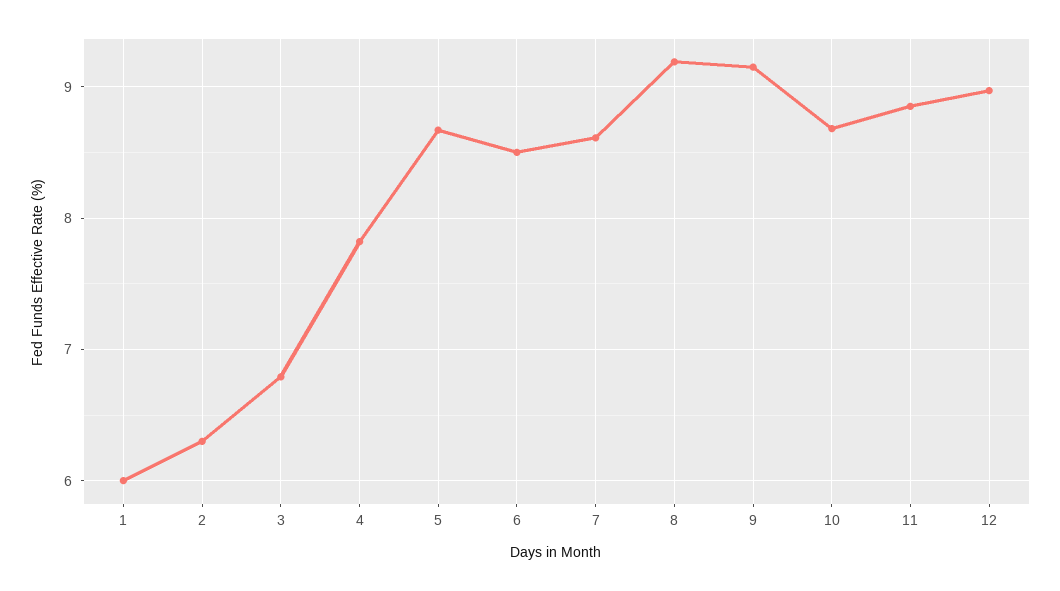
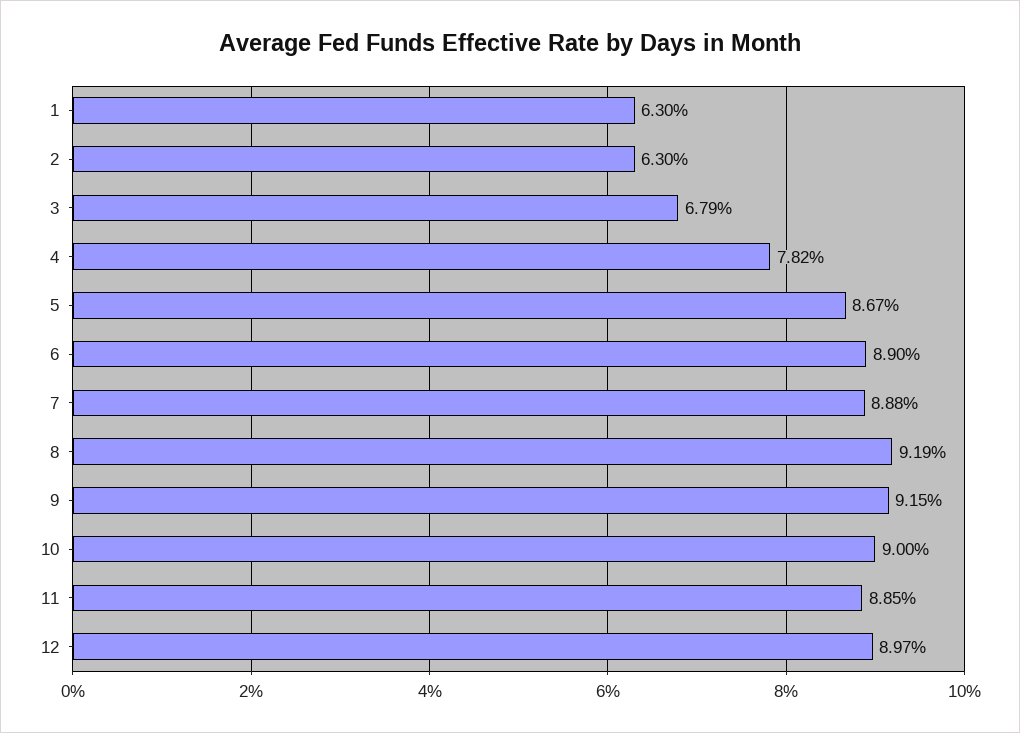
1: 6 -> 6.3
6: 8.5 -> 8.9
7: 8.6 -> 8.88
10: 8.7 -> 9

